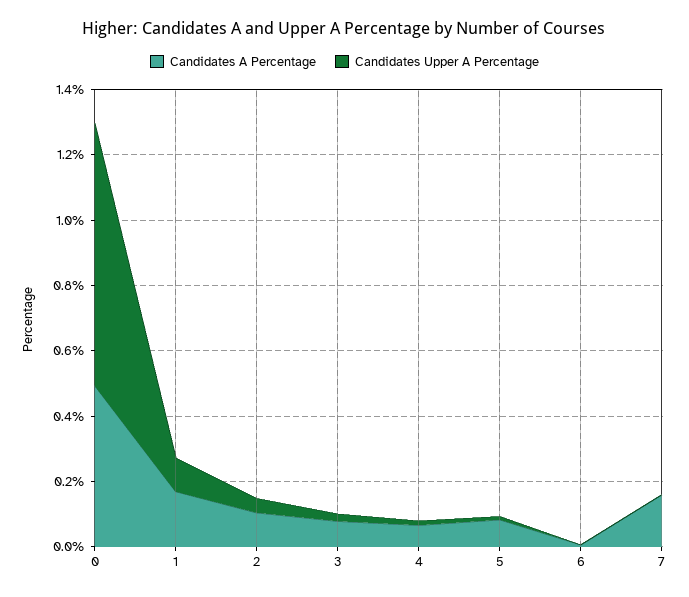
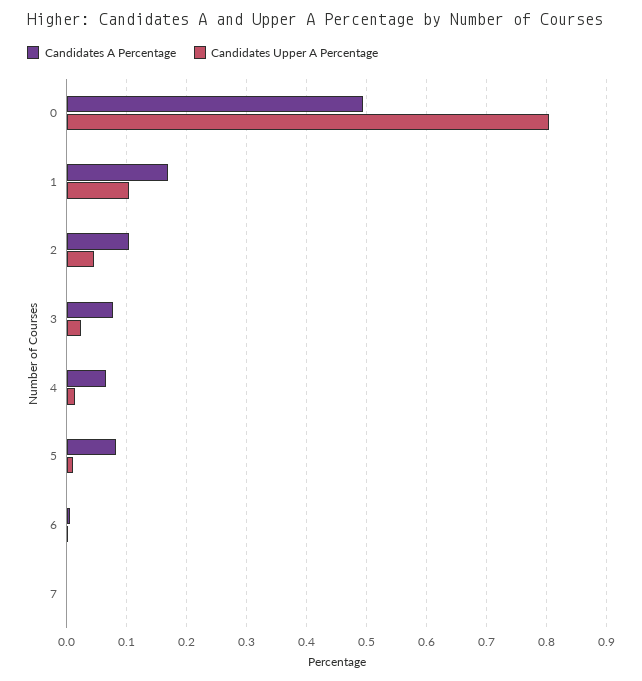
Candidates A Percentage, 7: 0.15 -> 0

